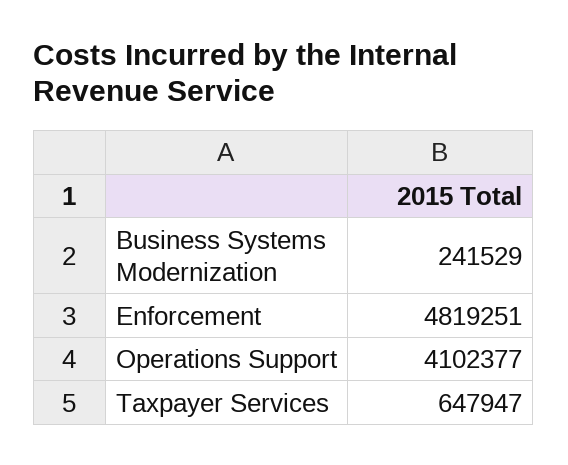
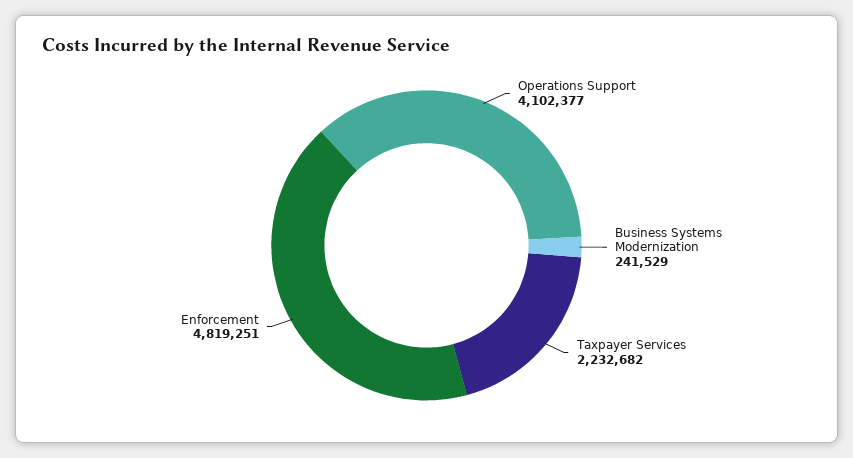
Taxpayer Services: 647947 -> 2232682

